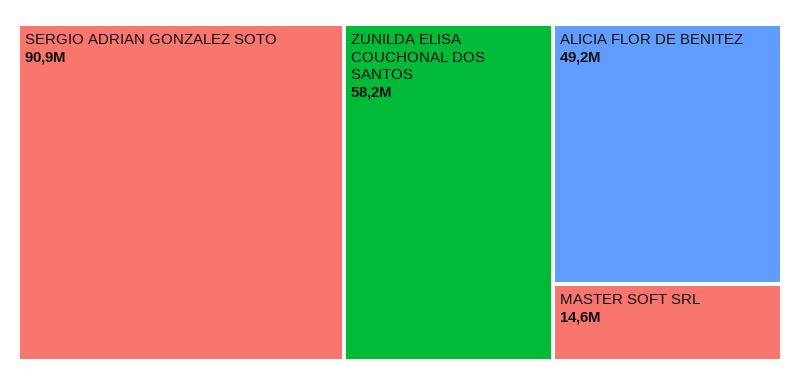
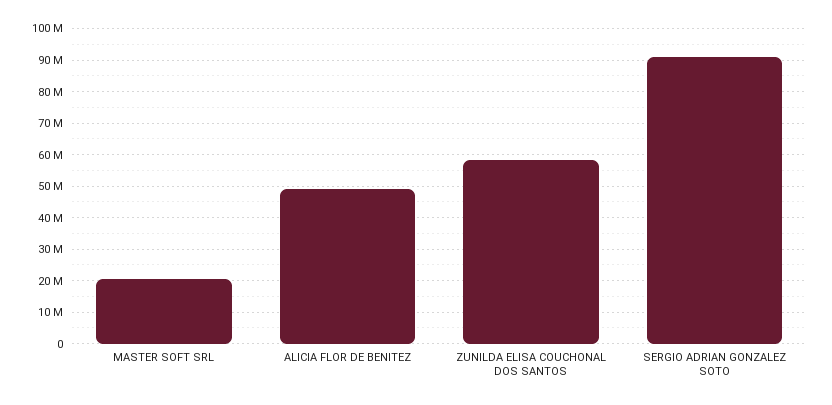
MASTER SOFT SRL: 14600000 -> 20000000

